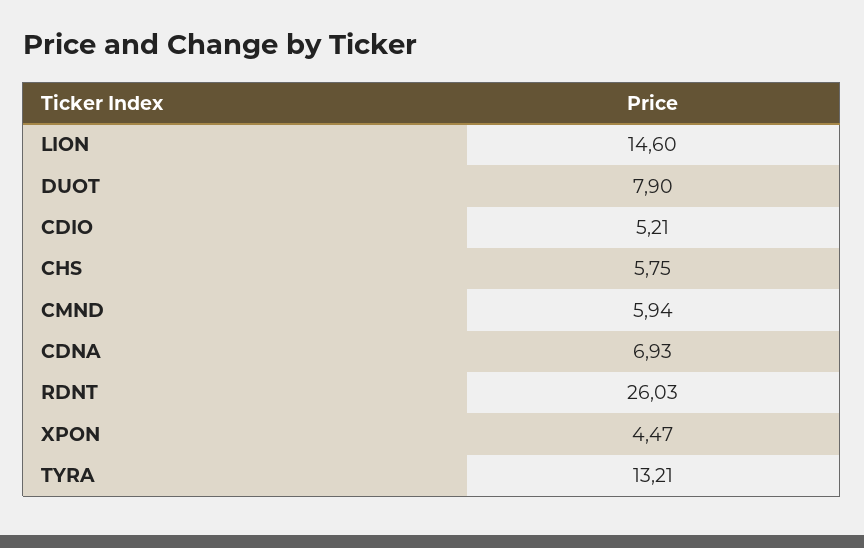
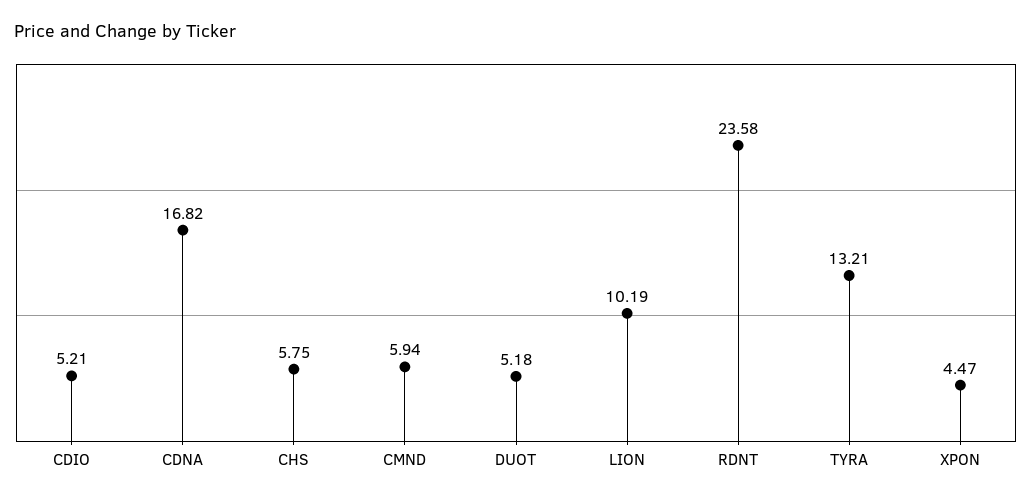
LION: 14.6 -> 10.19
DUOT: 7.9 -> 5.18
CDNA: 6.93 -> 16.82
RDNT: 26.03 -> 23.58

